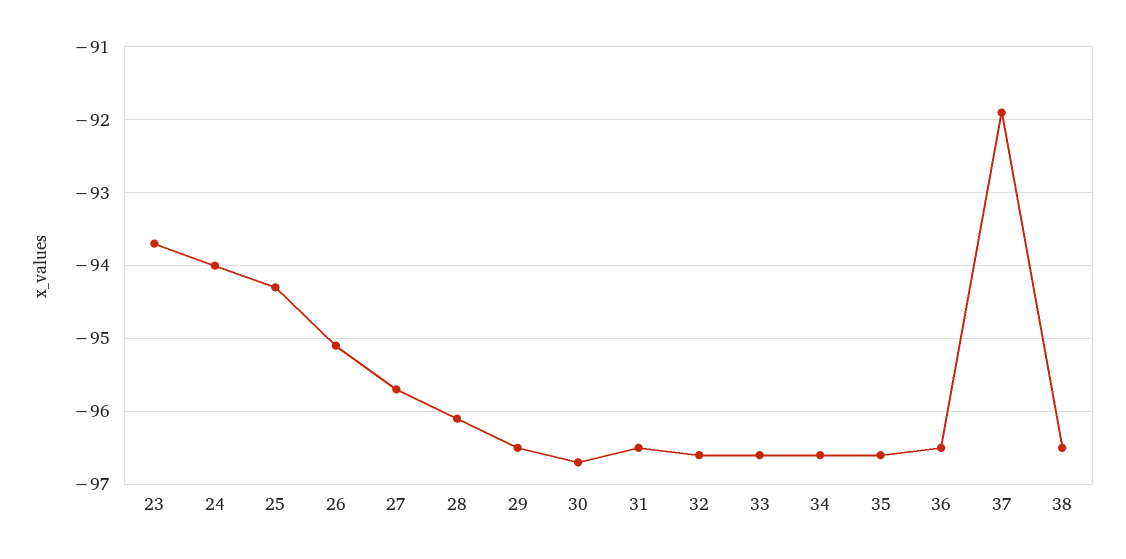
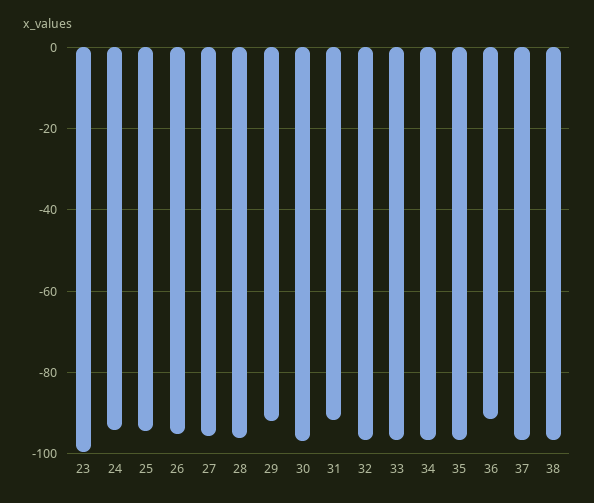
23: -93.7 -> -100
29: -96.5 -> -92
31: -96.5 -> -92
36: -96.5 -> -92
37: -91.9 -> -96

